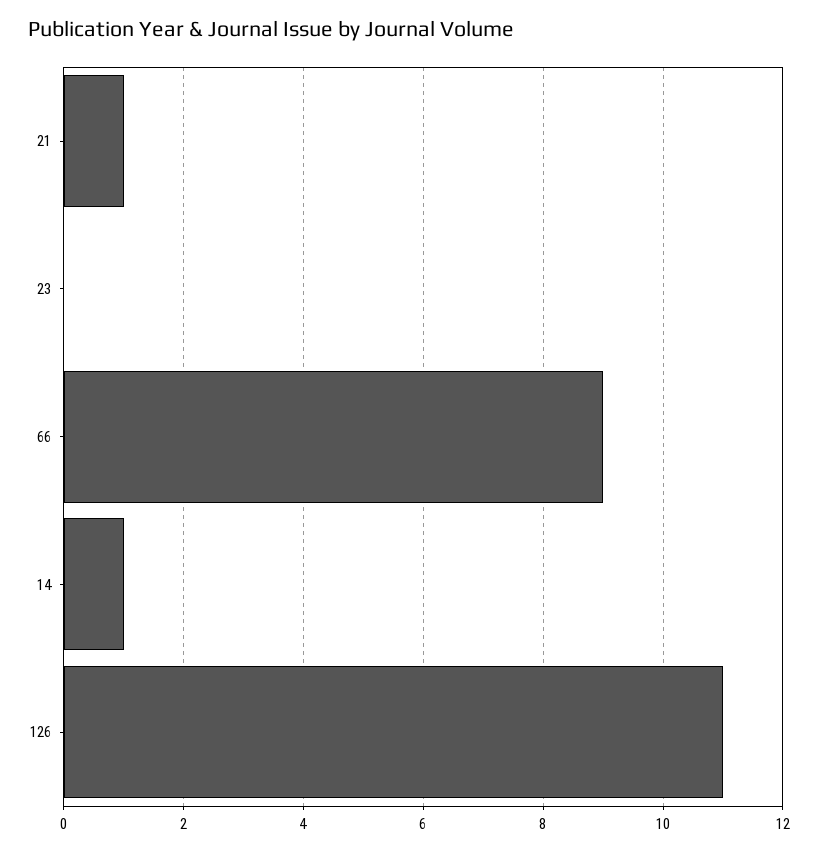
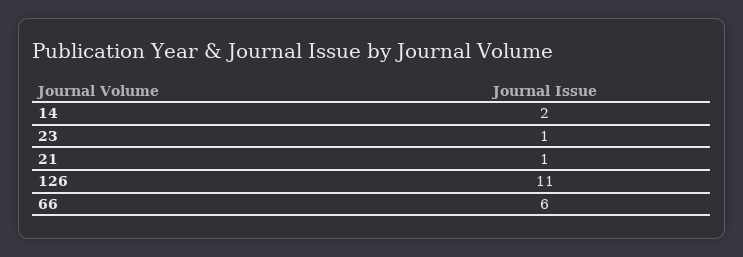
23: 0 -> 1
66: 9 -> 6
14: 1 -> 2

